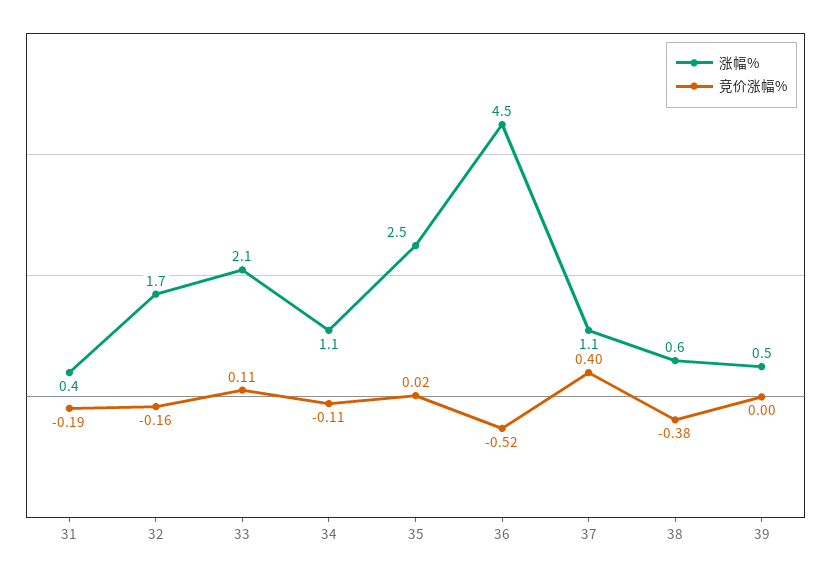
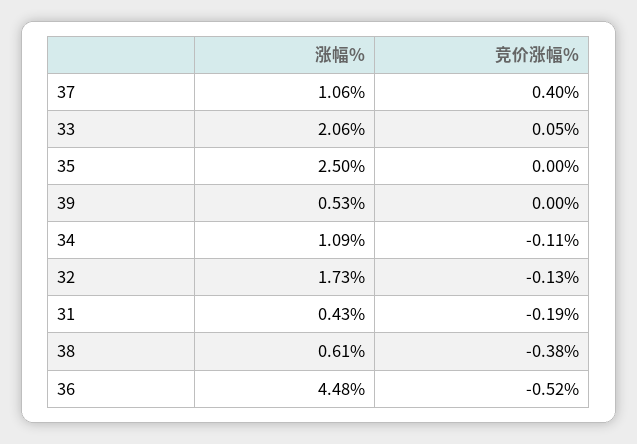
竞价涨幅%, 32: -0.16 -> -0.13
竞价涨幅%, 33: 0.11 -> 0.05
竞价涨幅%, 35: 0.02 -> 0

